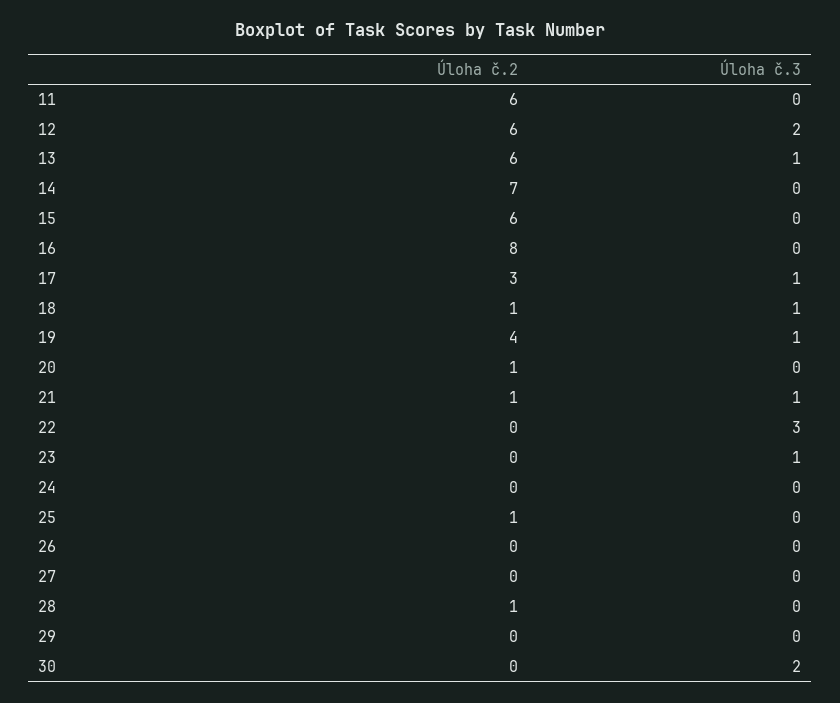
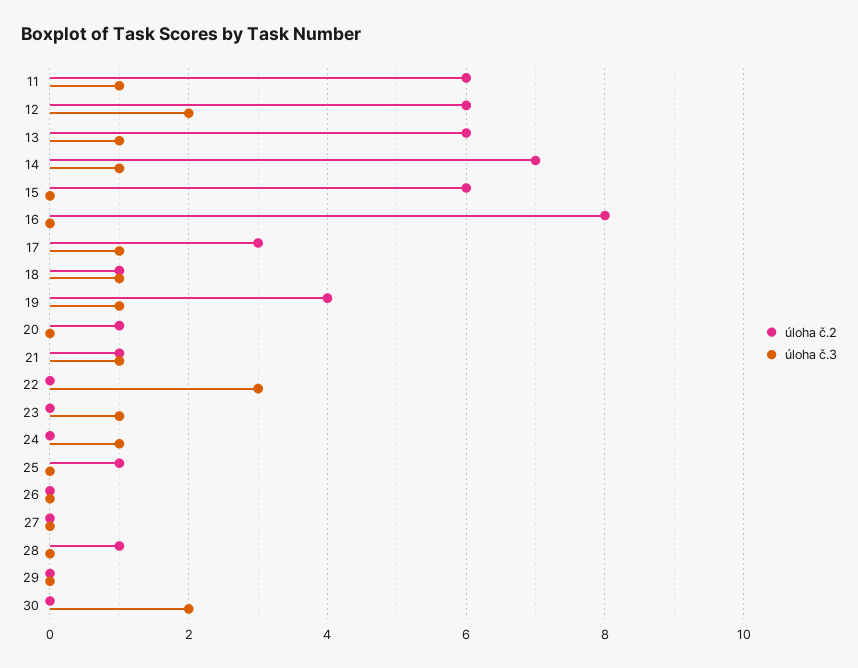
Úloha č.3, 11: 0 -> 1
Úloha č.3, 14: 0 -> 1
Úloha č.3, 24: 0 -> 1

